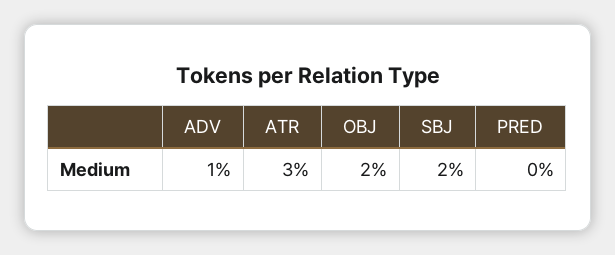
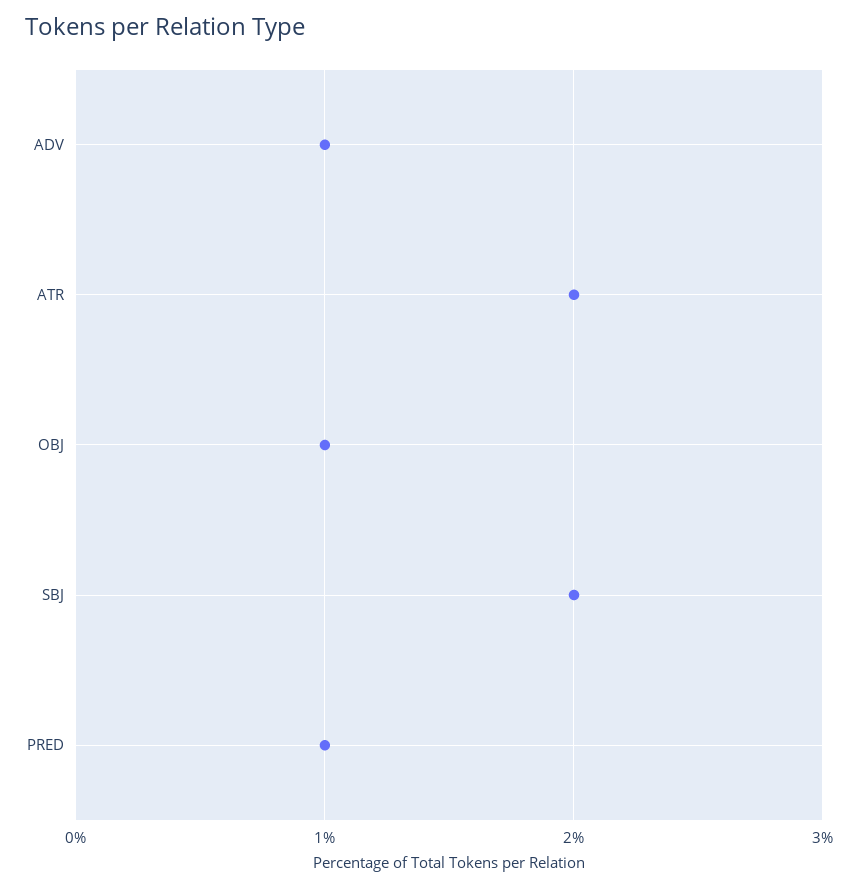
ATR: 3 -> 2
OBJ: 2 -> 1
PRED: 0 -> 1

